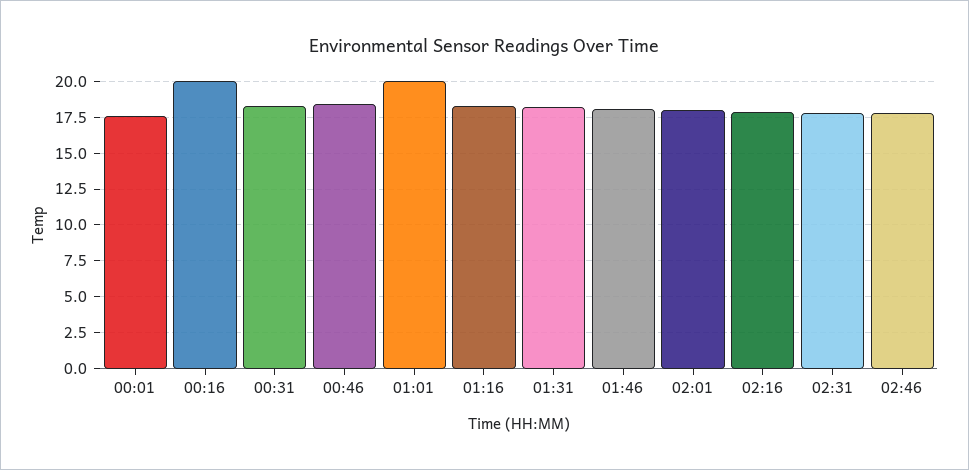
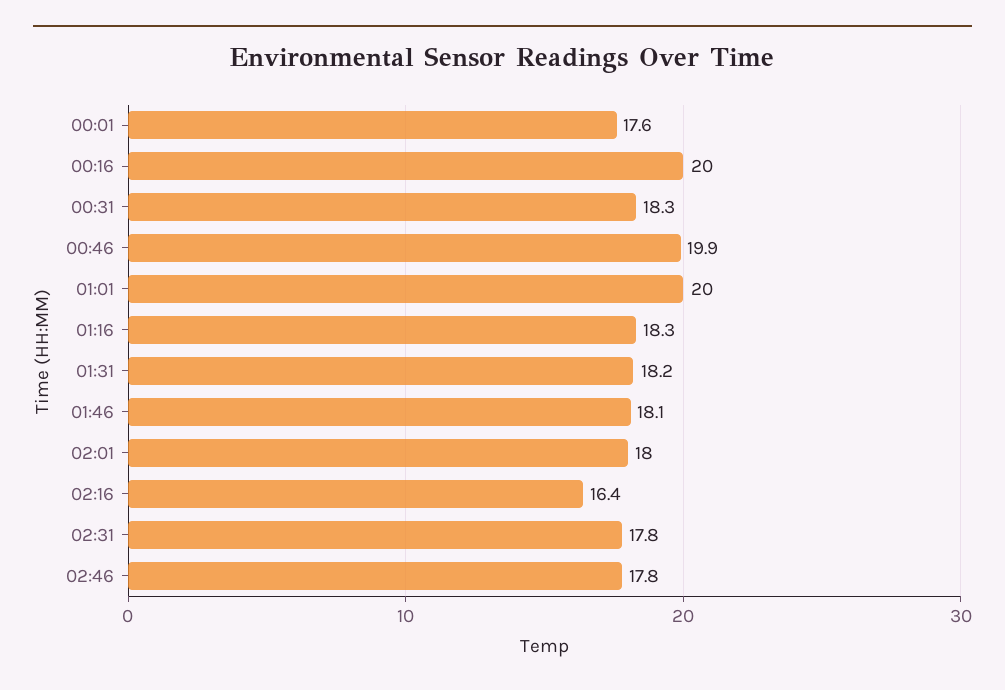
00:46: 18.5 -> 19.9
02:16: 18 -> 16.4

